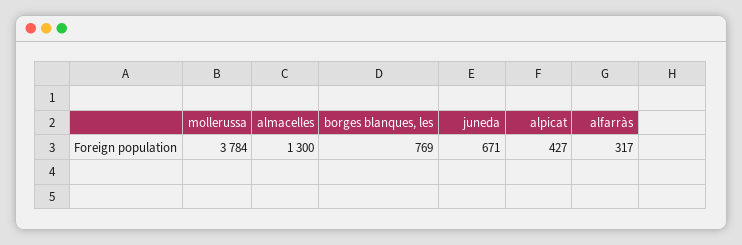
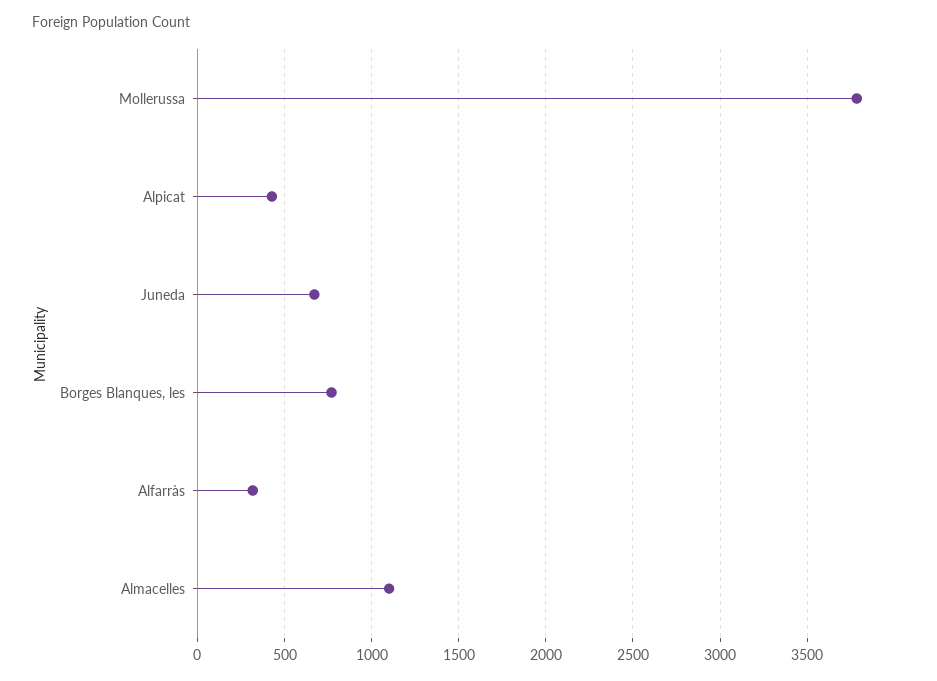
almacelles: 1300 -> 1100

